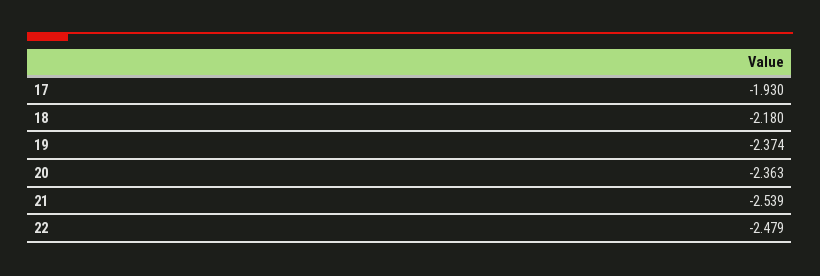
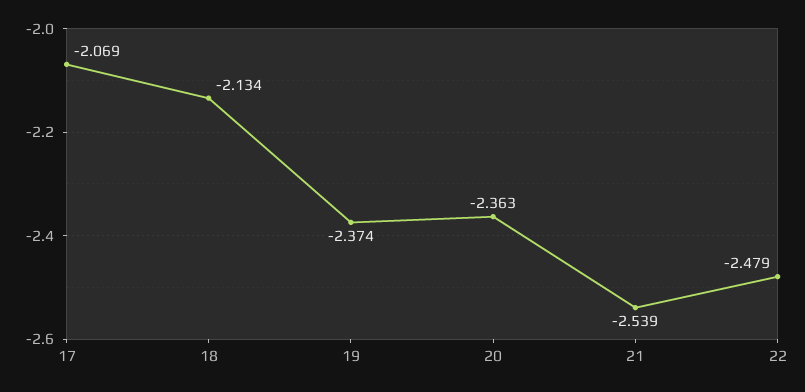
17: -1.93 -> -2.069
18: -2.18 -> -2.134

